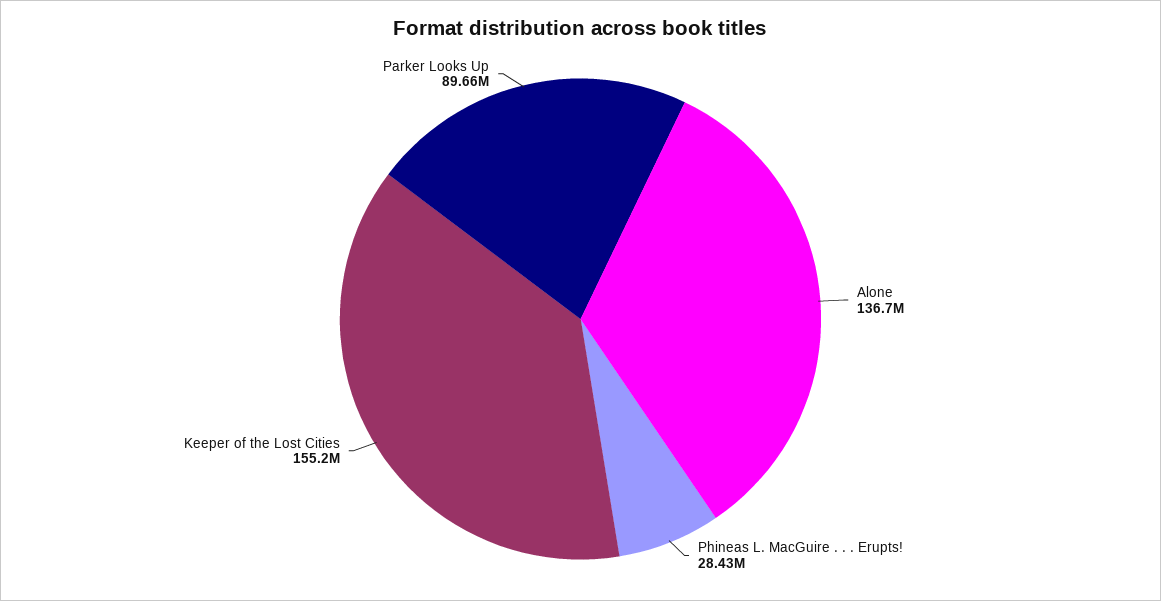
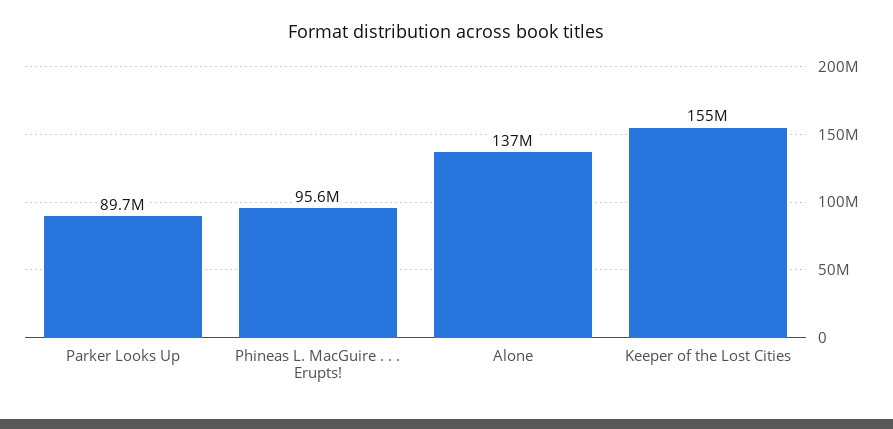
Phineas L. MacGuire . . . Erupts!: 28430000 -> 95600000

